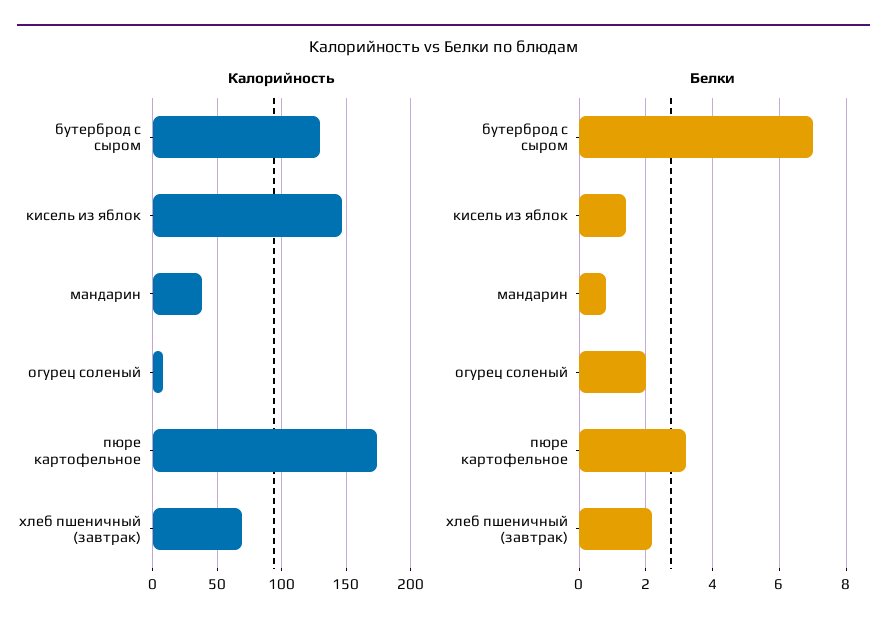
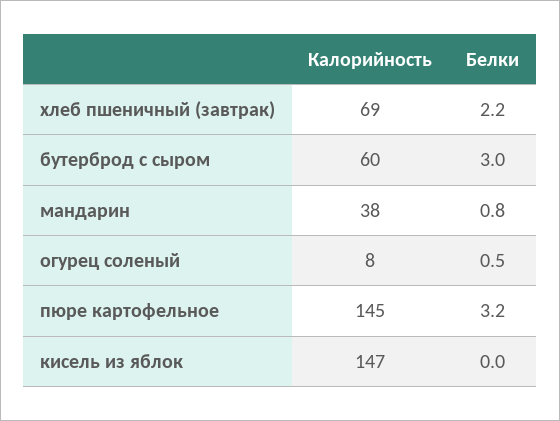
Калорийность, бутерброд с сыром: 130 -> 60
Калорийность, пюре картофельное: 175 -> 145
Белки, бутерброд с сыром: 7 -> 3
Белки, кисель из яблок: 1.5 -> 0
Белки, огурец соленый: 2 -> 0.5

